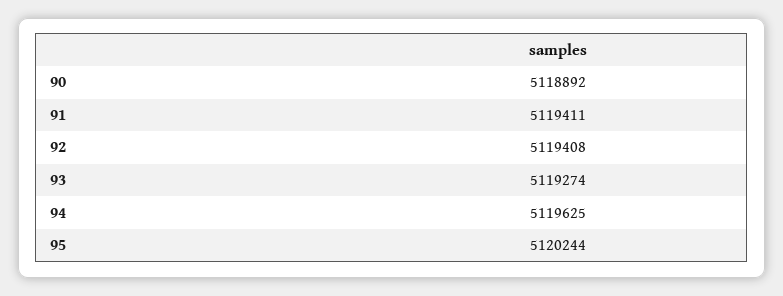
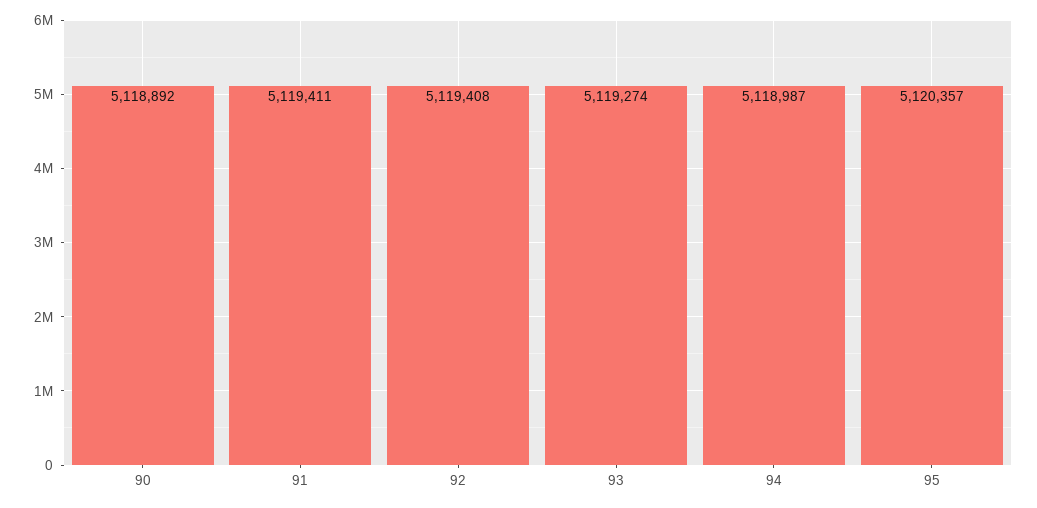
94: 5119625 -> 5118987
95: 5120244 -> 5120357

